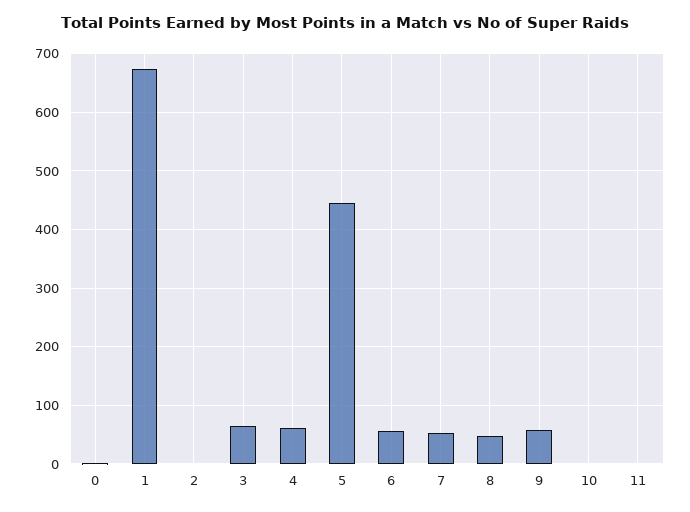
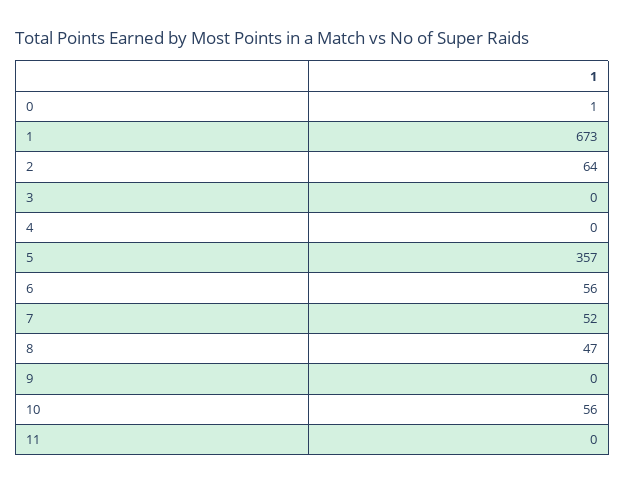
2: 0 -> 64
3: 60 -> 0
4: 60 -> 0
5: 440 -> 357
9: 60 -> 0
10: 0 -> 56

